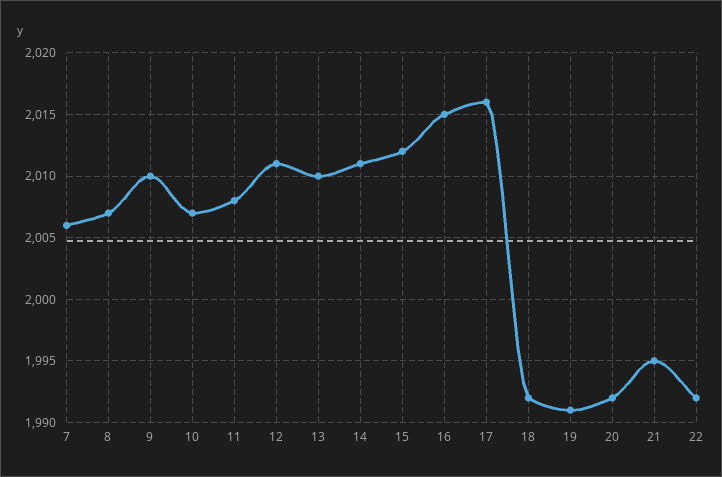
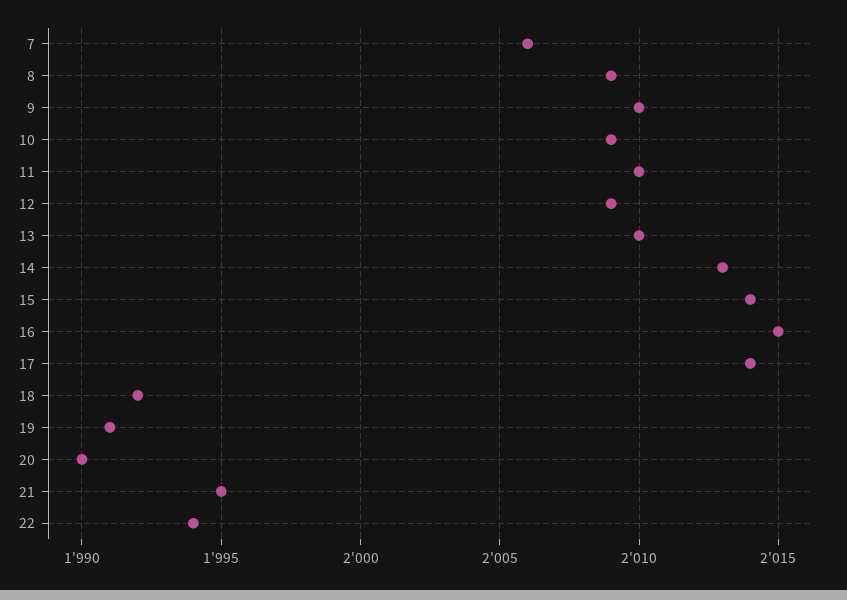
8: 2007 -> 2009
10: 2007 -> 2009
11: 2008 -> 2010
12: 2011 -> 2009
14: 2011 -> 2013
15: 2012 -> 2014
17: 2016 -> 2014
20: 1992 -> 1990
22: 1992 -> 1994

